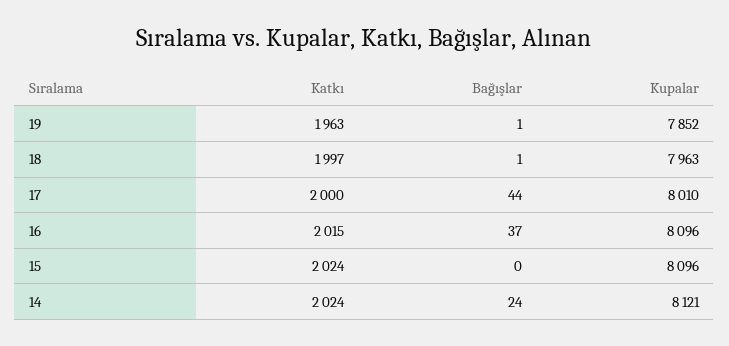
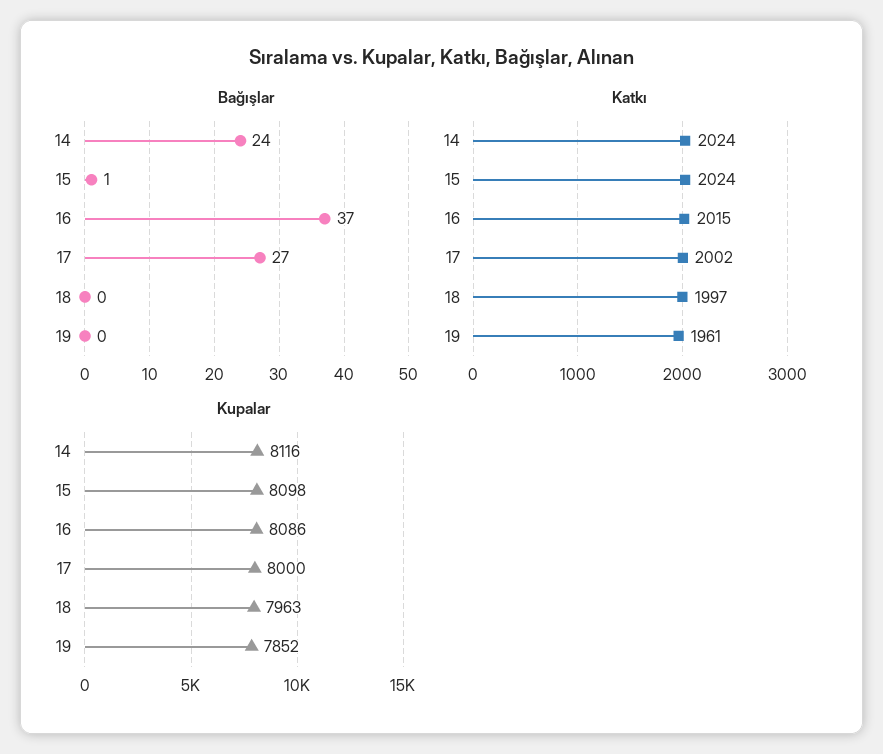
Katkı, 19: 1963 -> 1961
Bağışlar, 19: 1 -> 0
Bağışlar, 18: 1 -> 0
Katkı, 17: 2000 -> 2002
Bağışlar, 17: 44 -> 27
Kupalar, 17: 8010 -> 8000
Kupalar, 16: 8096 -> 8086
Bağışlar, 15: 0 -> 1
Kupalar, 15: 8096 -> 8098
Kupalar, 14: 8121 -> 8116

